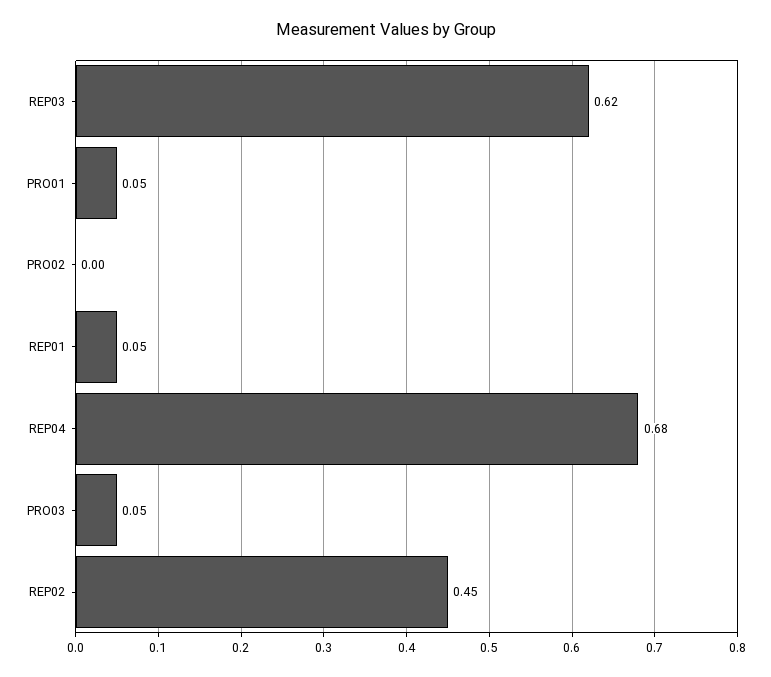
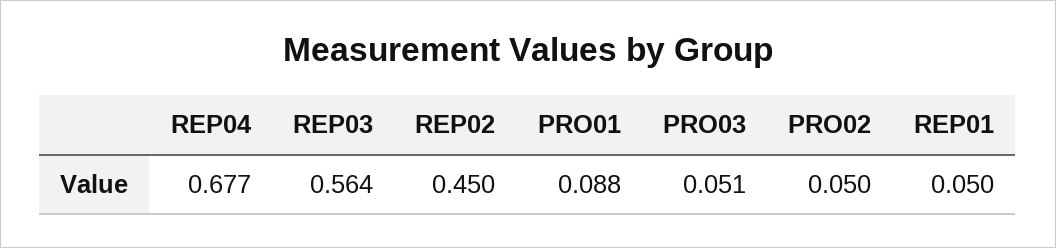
REP03: 0.62 -> 0.564
PRO01: 0.05 -> 0.088
PRO02: 0 -> 0.05

